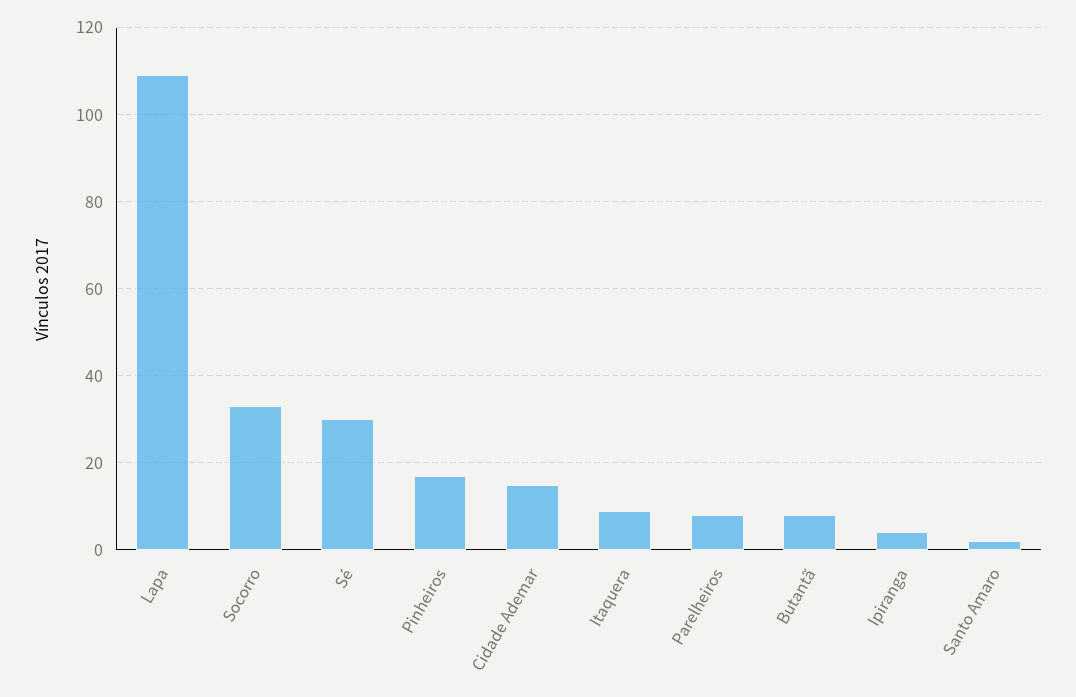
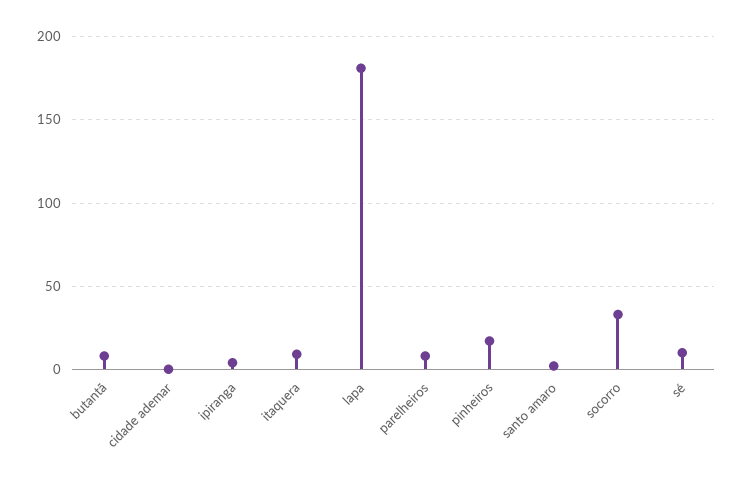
Lapa: 110 -> 180
Sé: 30 -> 10
Cidade Ademar: 15 -> 0

